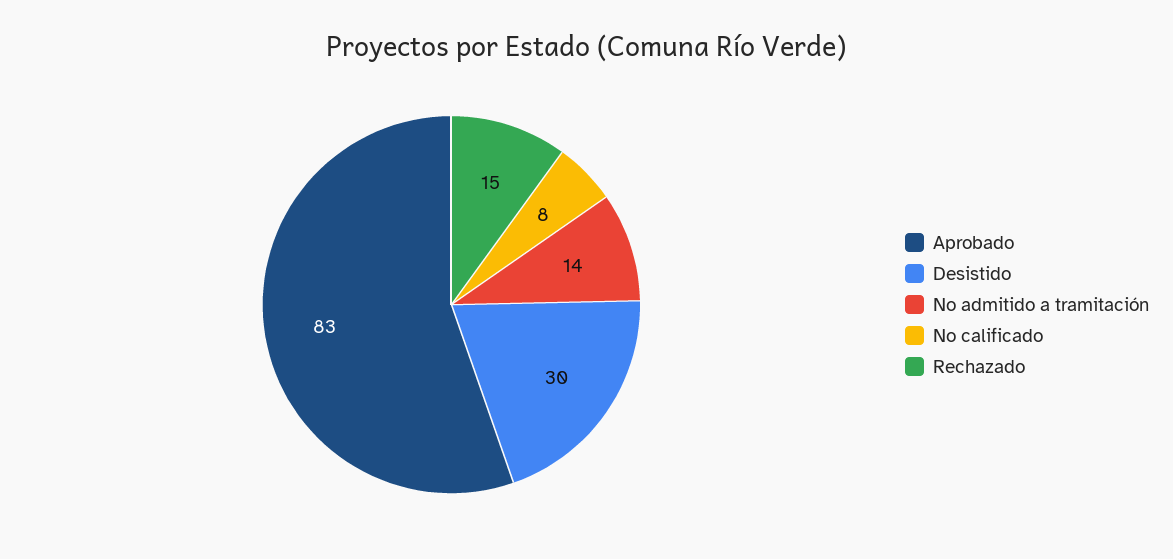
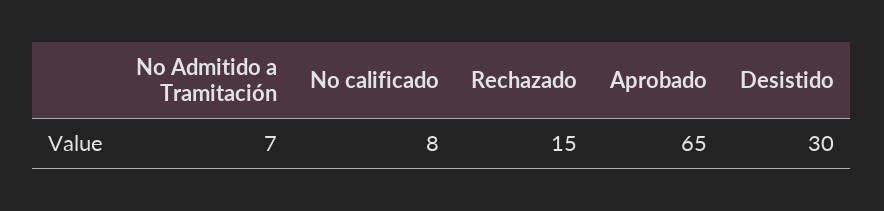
Aprobado: 83 -> 65
No admitido a tramitación: 14 -> 7

